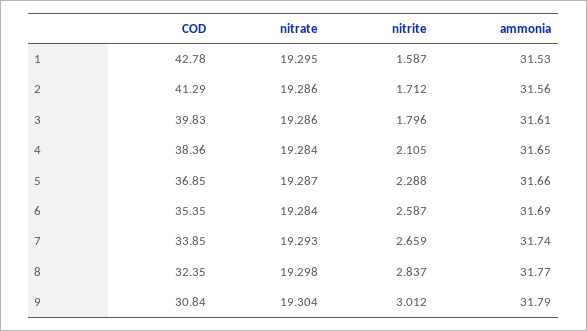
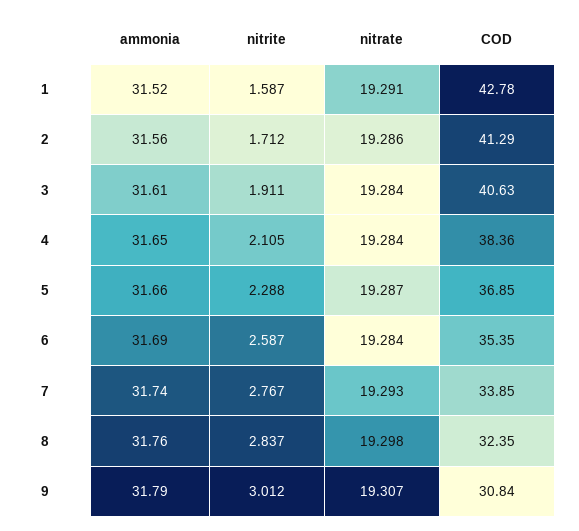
nitrate, 1: 19.295 -> 19.291
ammonia, 1: 31.53 -> 31.52
COD, 3: 39.83 -> 40.63
nitrate, 3: 19.286 -> 19.284
nitrite, 3: 1.796 -> 1.911
nitrite, 7: 2.659 -> 2.767
ammonia, 8: 31.77 -> 31.76
nitrate, 9: 19.304 -> 19.307

